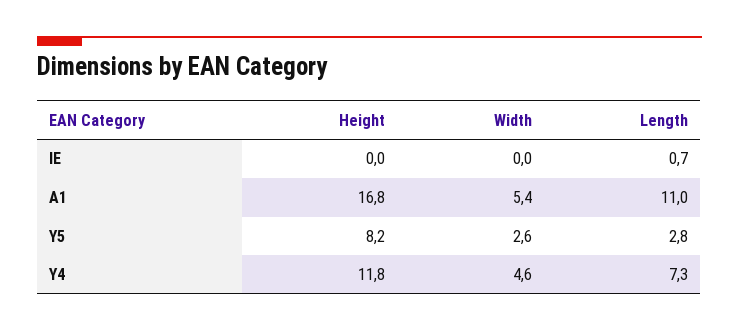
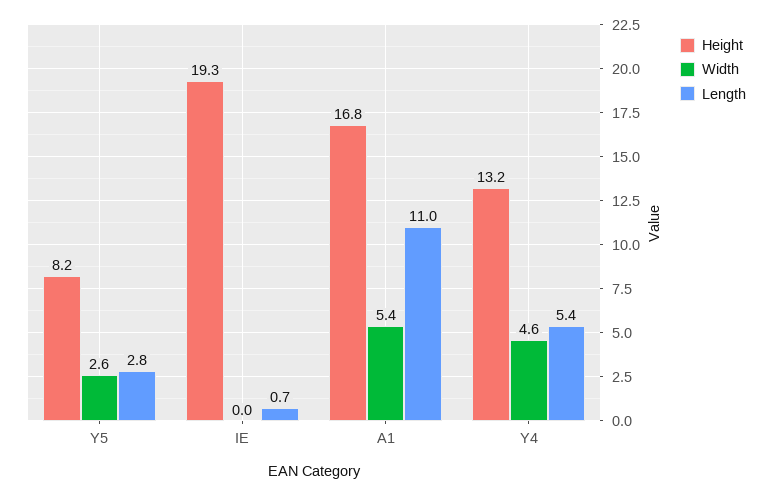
Height, IE: 0 -> 19.3
Height, Y4: 11.8 -> 13.2
Length, Y4: 7.3 -> 5.4

